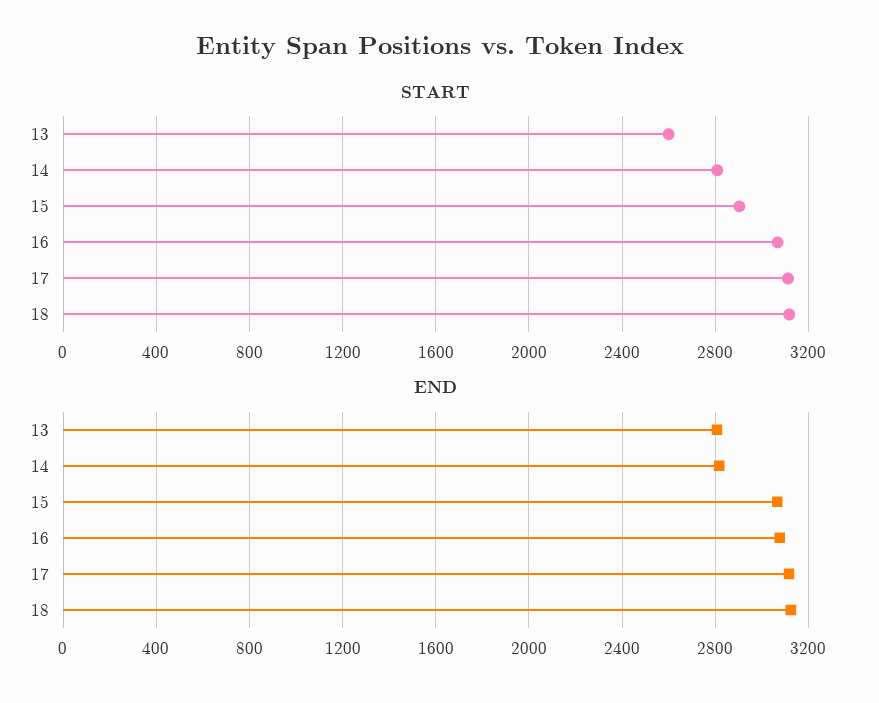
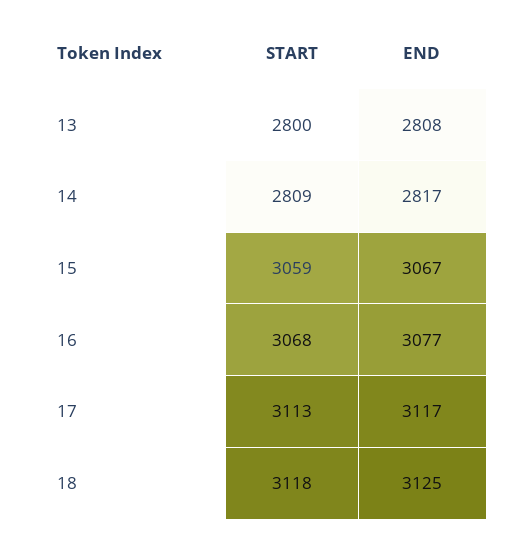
START, 13: 2600 -> 2800
START, 15: 2900 -> 3059

